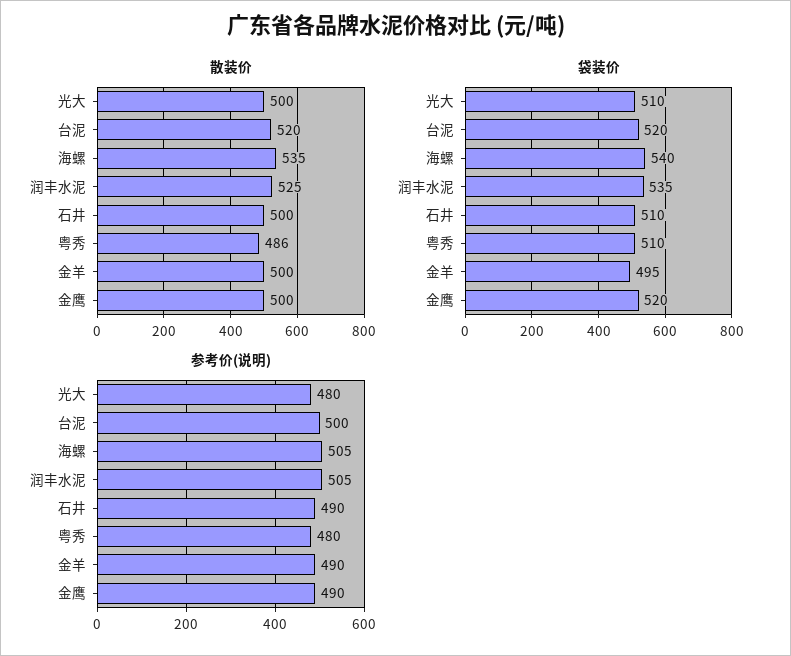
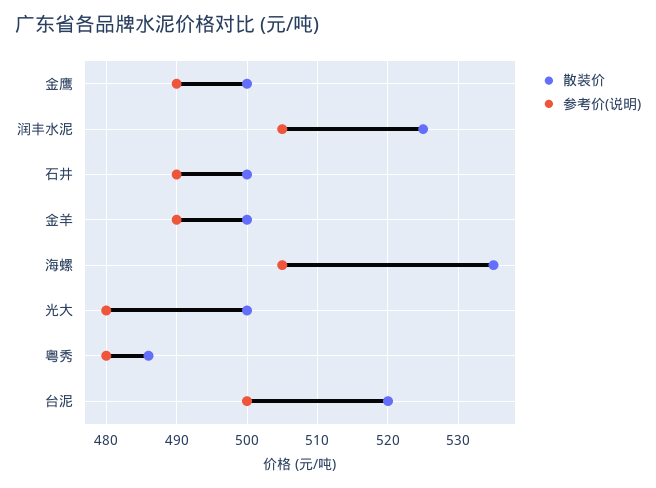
袋装价, 光大: 510 -> none
袋装价, 台泥: 520 -> none
袋装价, 海螺: 540 -> none
袋装价, 润丰水泥: 535 -> none
袋装价, 石井: 510 -> none
袋装价, 粤秀: 510 -> none
袋装价, 金羊: 495 -> none
袋装价, 金鹰: 520 -> none

